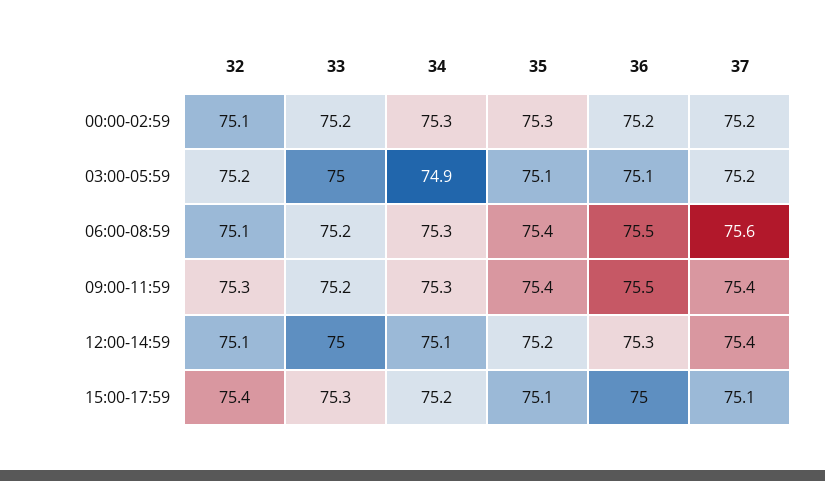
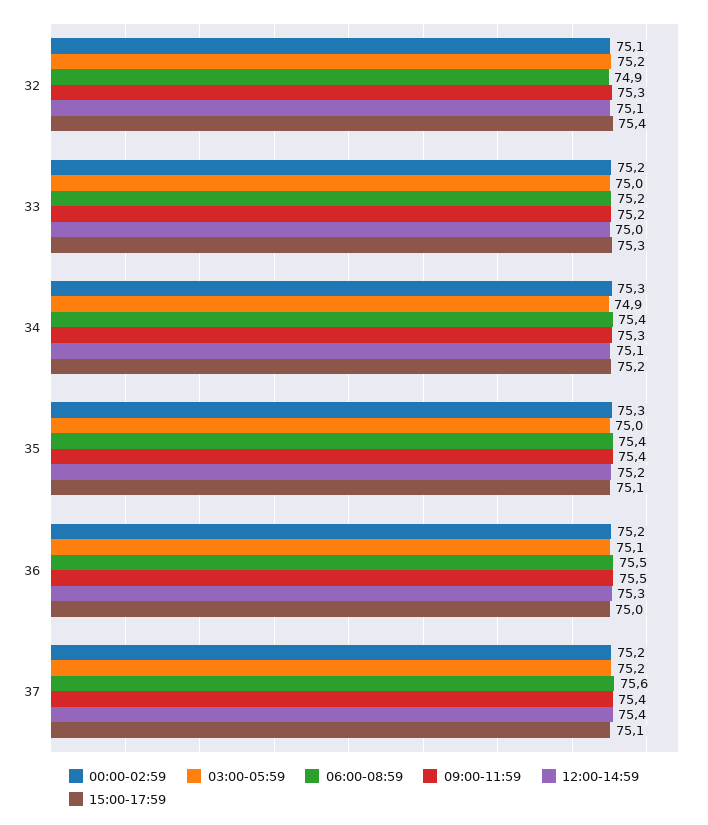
03:00-05:59, 35: 75.1 -> 75
06:00-08:59, 32: 75.1 -> 74.9
06:00-08:59, 34: 75.3 -> 75.4

